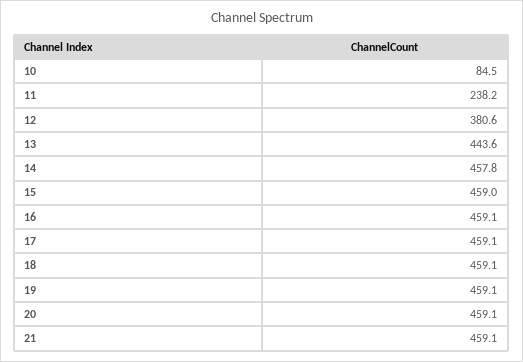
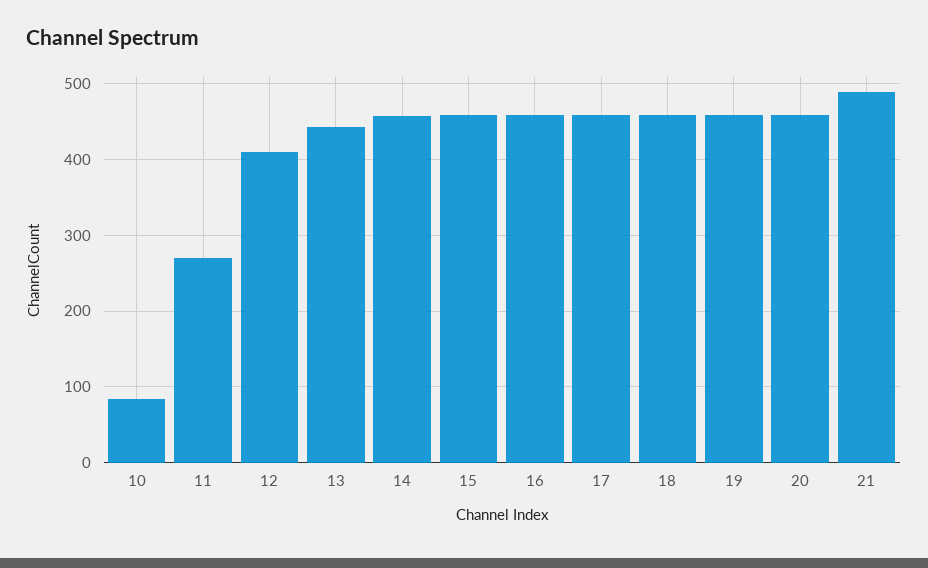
11: 238.2 -> 270
12: 380.6 -> 410
21: 459.1 -> 490

